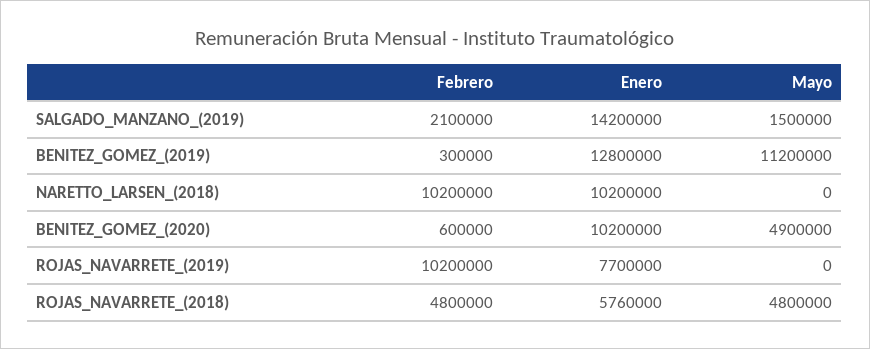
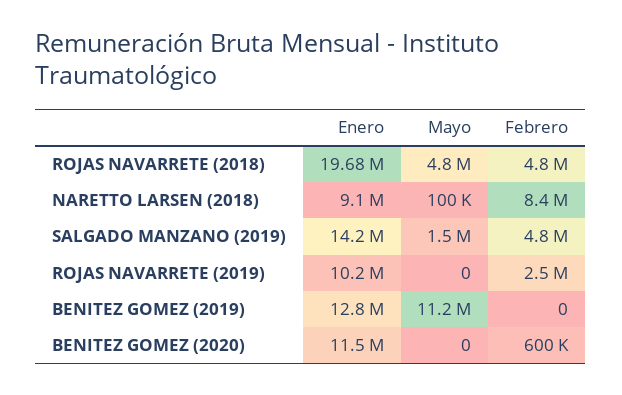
Febrero, SALGADO_MANZANO_(2019): 2100000 -> 4800000
Febrero, BENITEZ_GOMEZ_(2019): 300000 -> 0
Febrero, NARETTO_LARSEN_(2018): 10200000 -> 8400000
Enero, NARETTO_LARSEN_(2018): 10200000 -> 9100000
Mayo, NARETTO_LARSEN_(2018): 0 -> 100000
Enero, BENITEZ_GOMEZ_(2020): 10200000 -> 11500000
Mayo, BENITEZ_GOMEZ_(2020): 4900000 -> 0
Febrero, ROJAS_NAVARRETE_(2019): 10200000 -> 2500000
Enero, ROJAS_NAVARRETE_(2019): 7700000 -> 10200000
Enero, ROJAS_NAVARRETE_(2018): 5760000 -> 19680000

